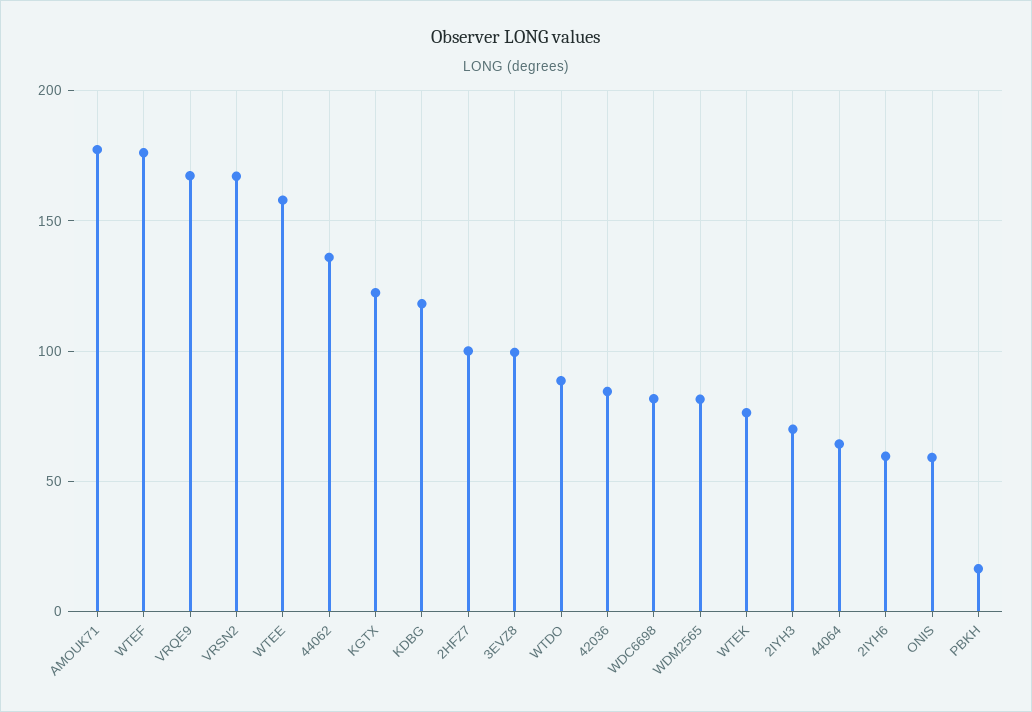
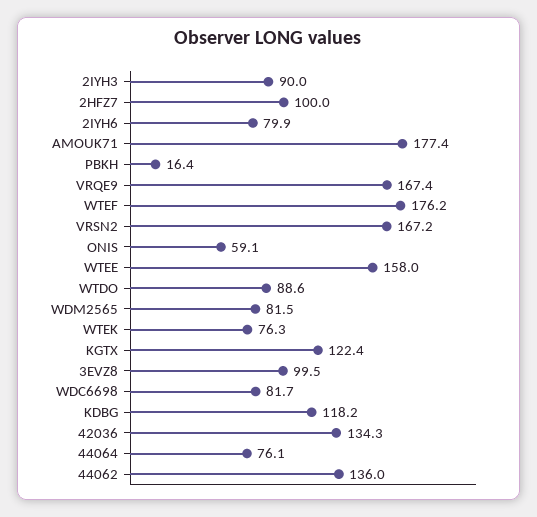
42036: 85 -> 134.3
2IYH3: 70 -> 90
44064: 65 -> 76.1
2IYH6: 60 -> 79.9

